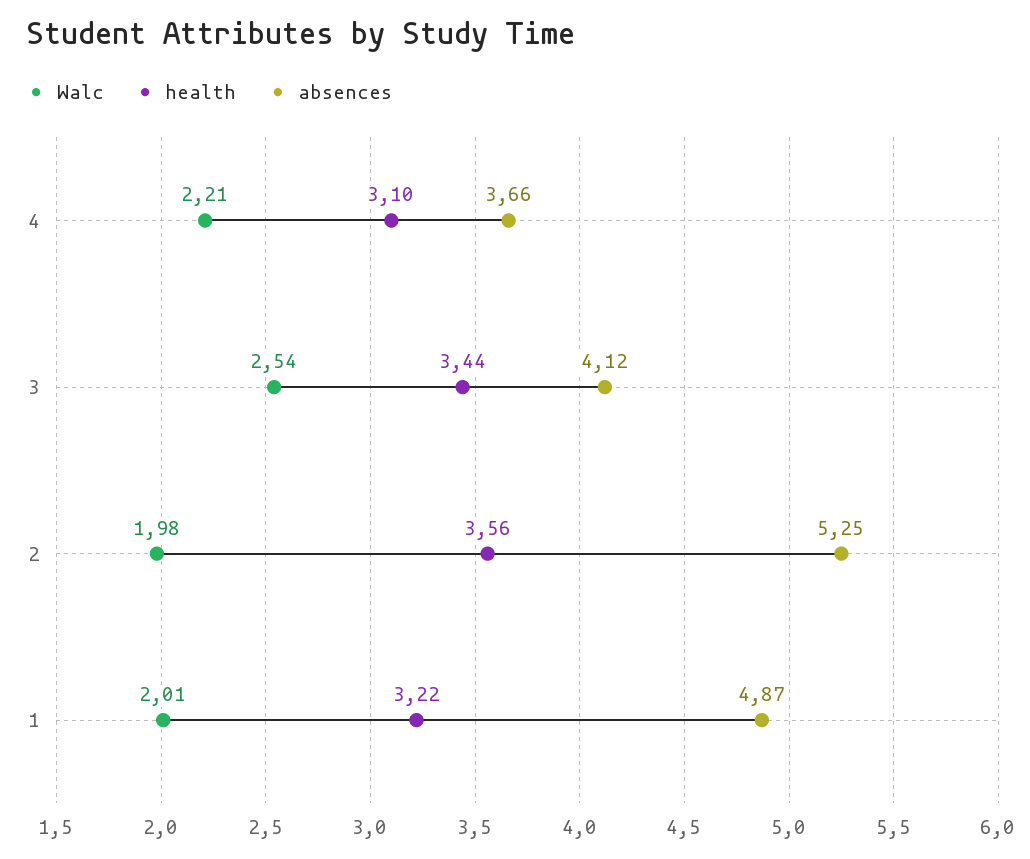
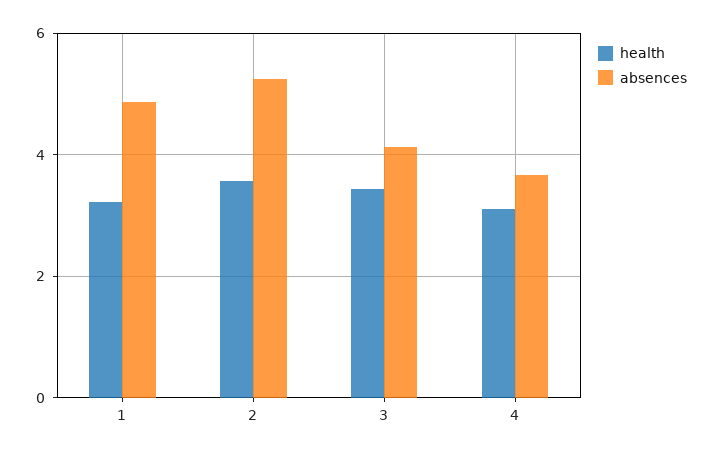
Walc, 4: 2.21 -> none
Walc, 3: 2.54 -> none
Walc, 2: 1.98 -> none
Walc, 1: 2.01 -> none

